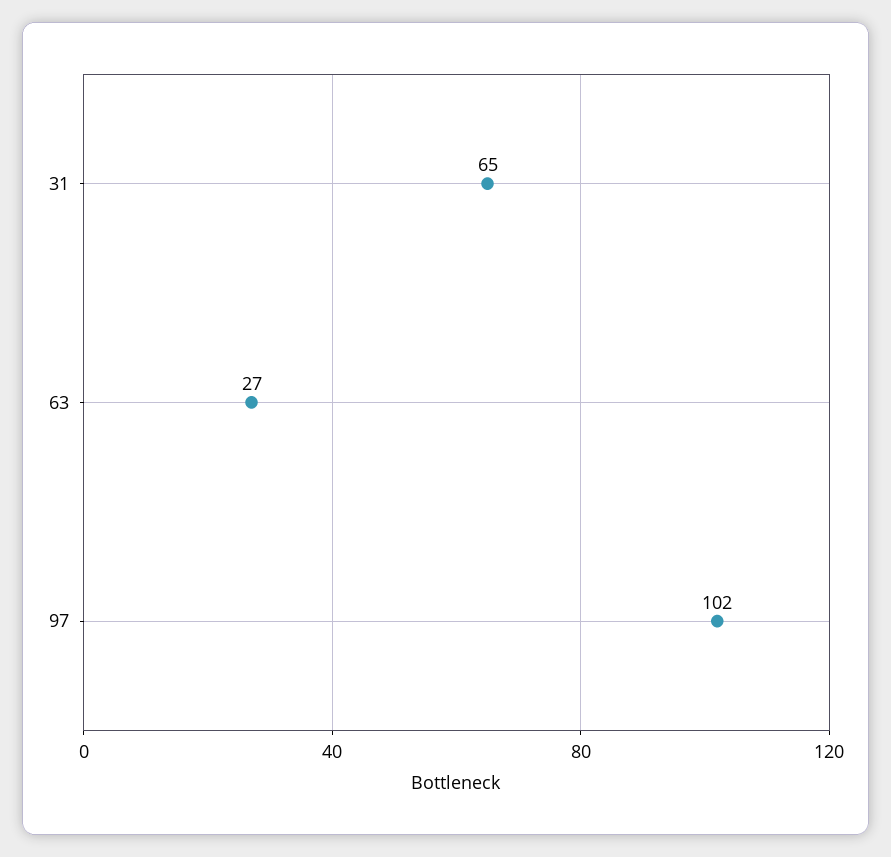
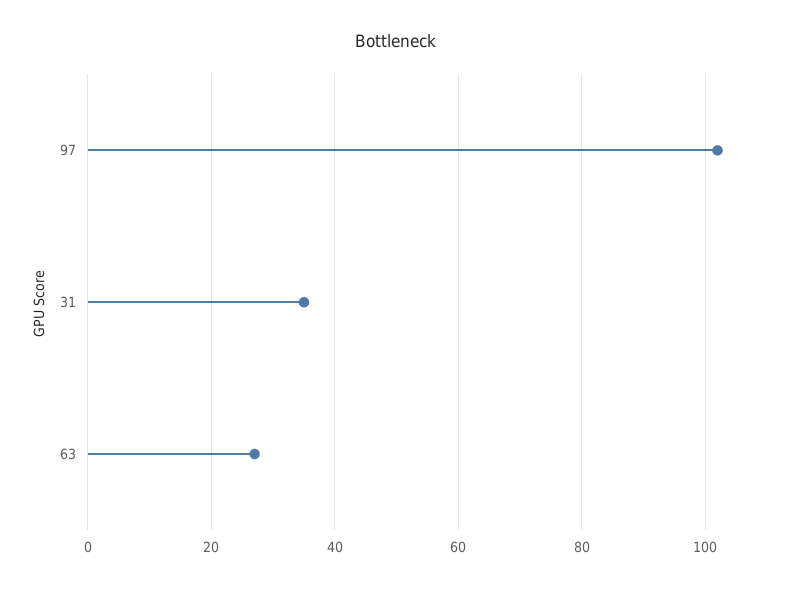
31: 65 -> 35

